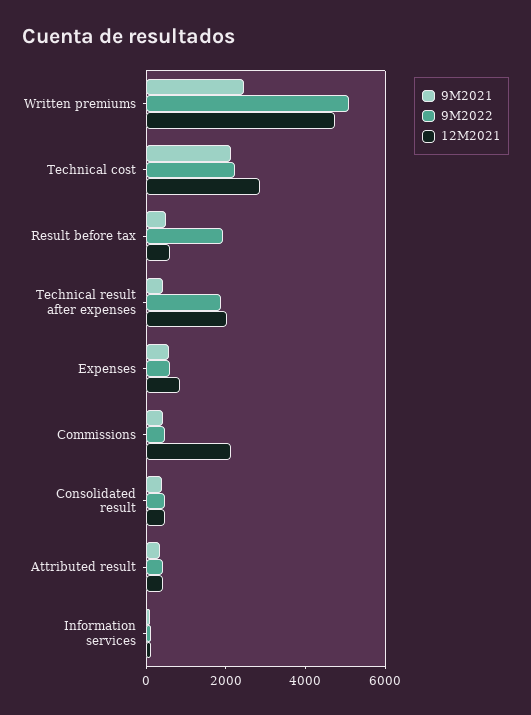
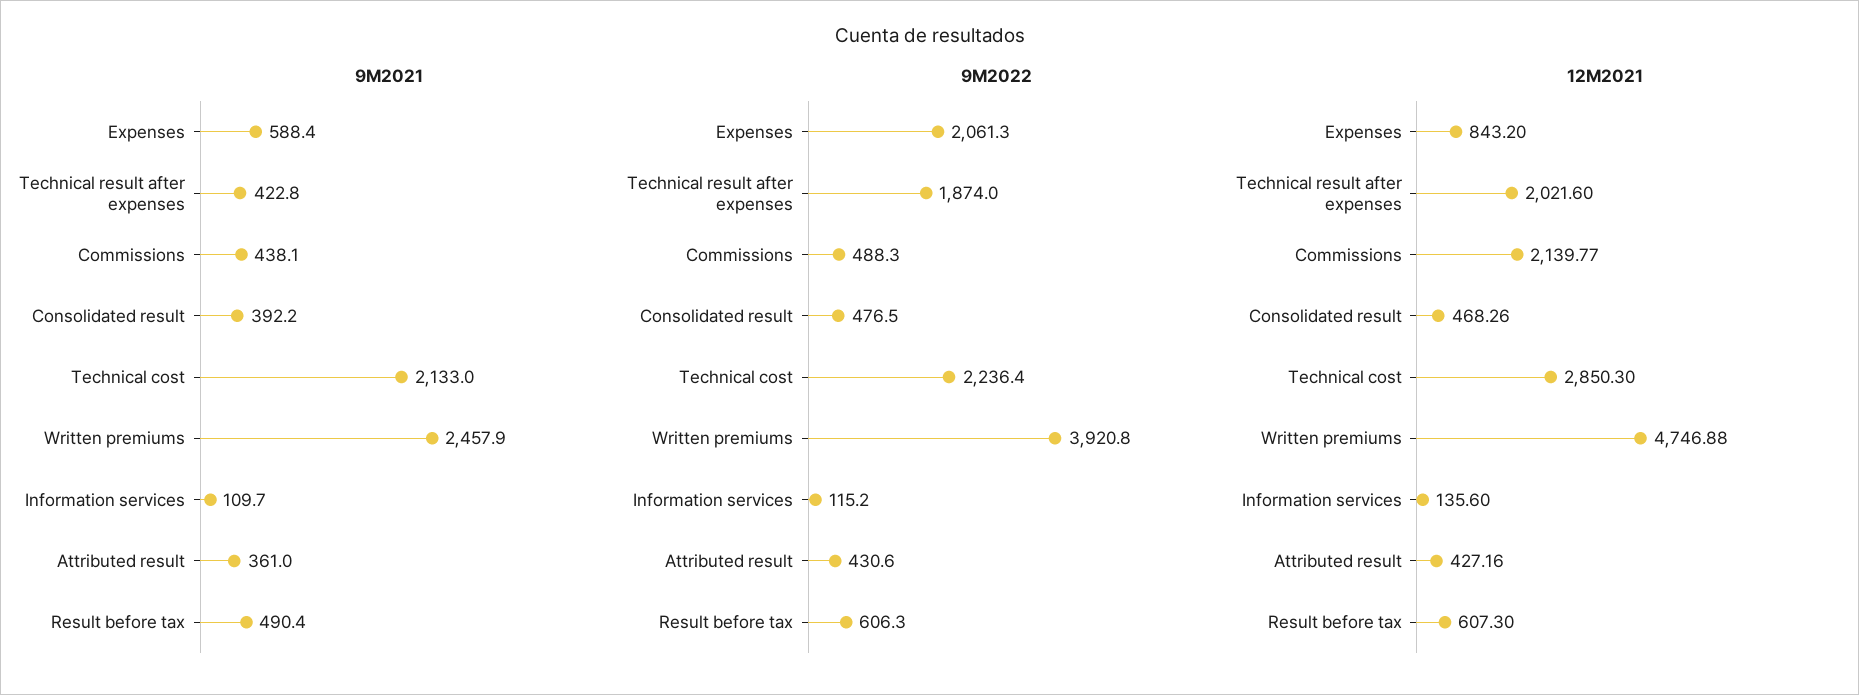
9M2022, Written premiums: 5000 -> 3920.8
9M2022, Result before tax: 2000 -> 606.3
9M2022, Expenses: 500 -> 2061.3

